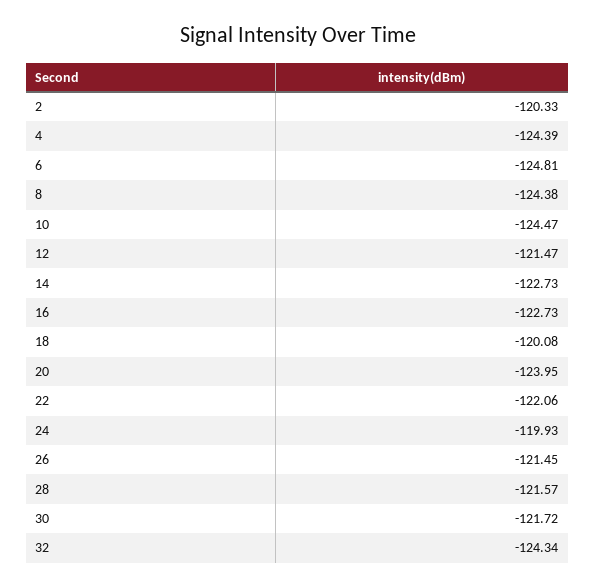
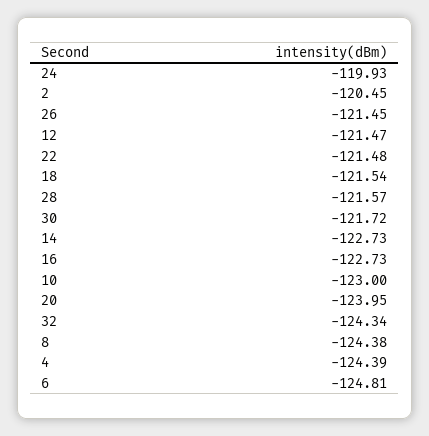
2: -120.33 -> -120.45
10: -124.47 -> -123
18: -120.08 -> -121.54
22: -122.06 -> -121.48

